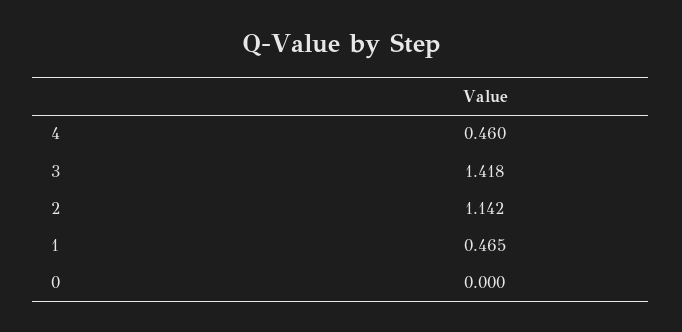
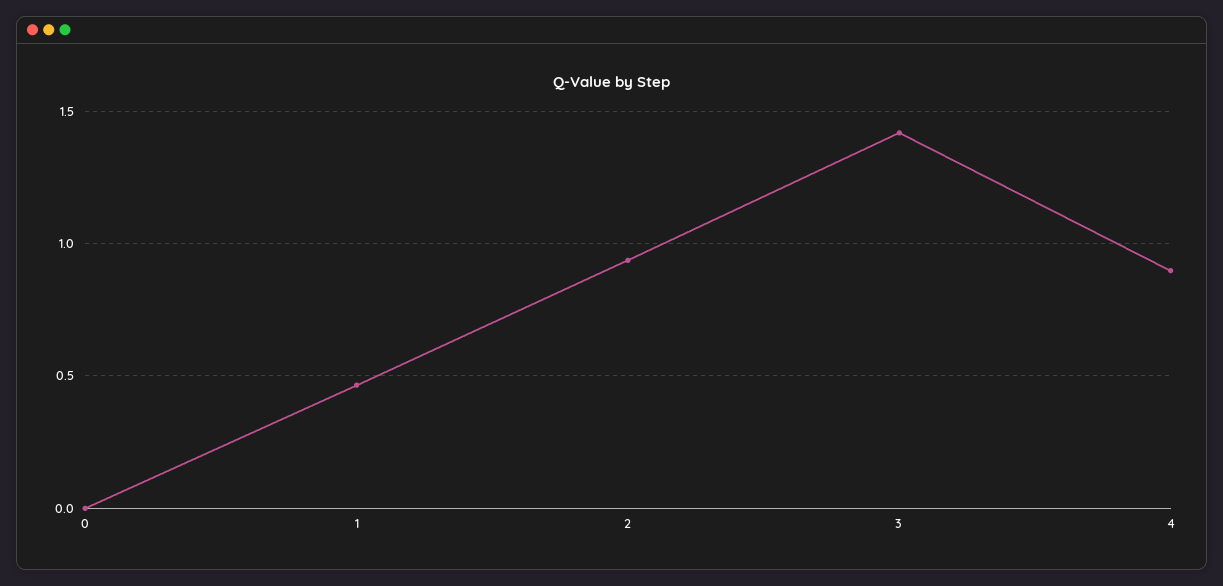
4: 0.46 -> 0.9
2: 1.142 -> 0.95

